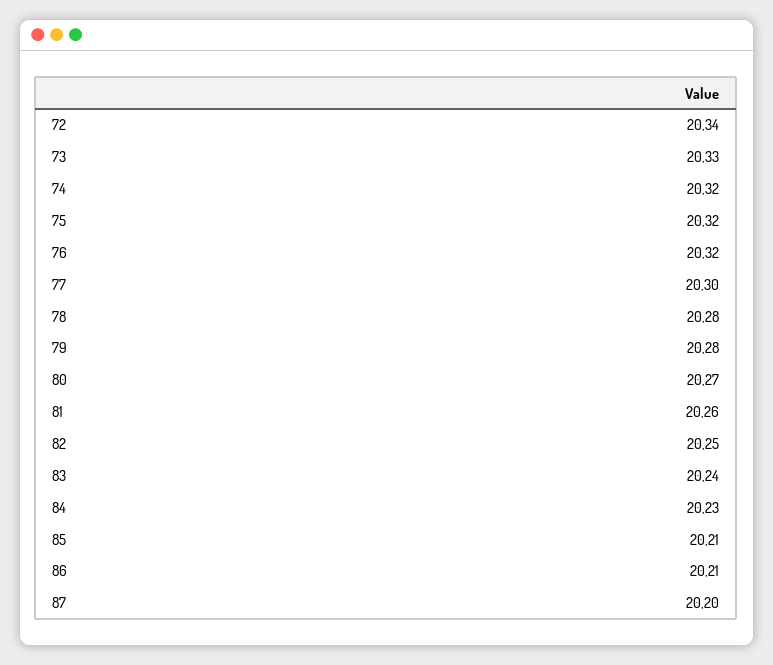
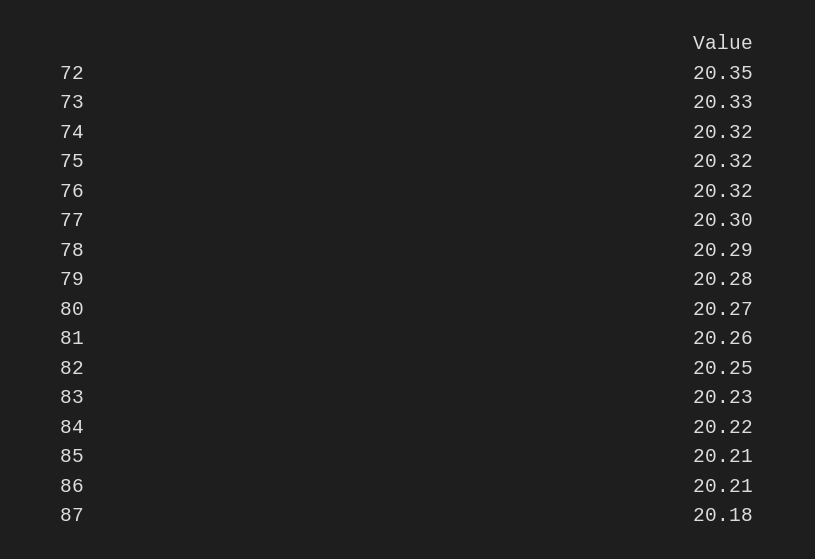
72: 20.34 -> 20.35
78: 20.28 -> 20.29
83: 20.24 -> 20.23
84: 20.23 -> 20.22
87: 20.2 -> 20.18

